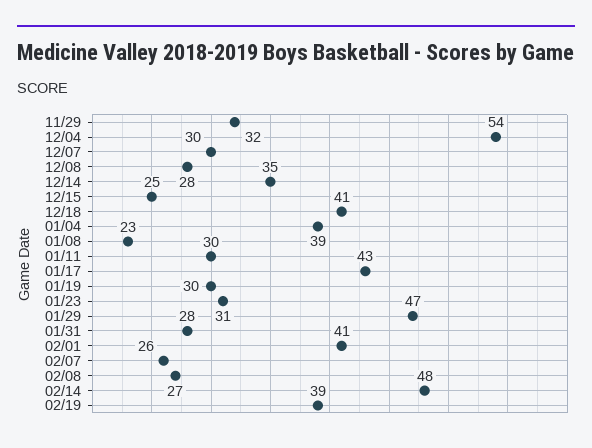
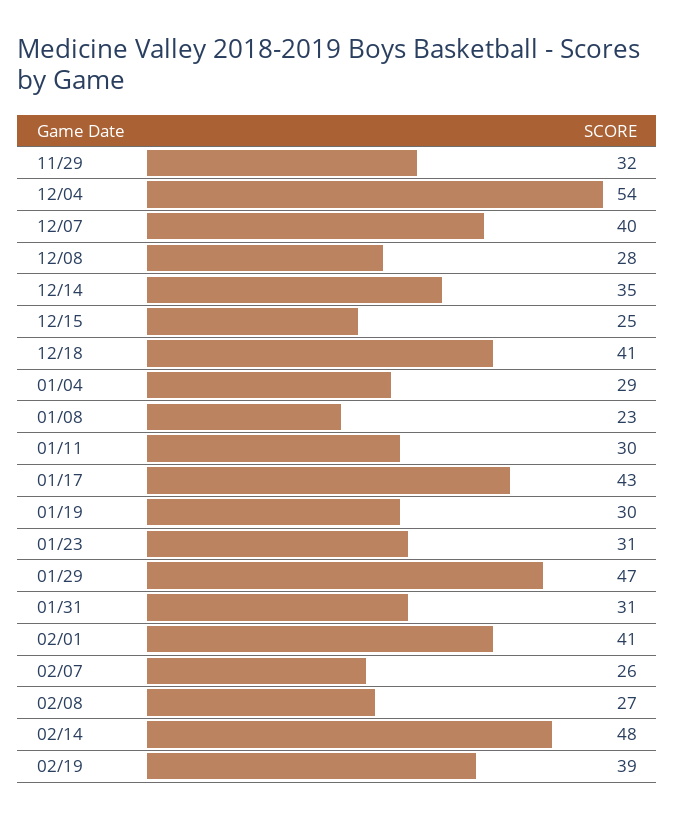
12/07: 30 -> 40
01/04: 39 -> 29
01/31: 28 -> 31

